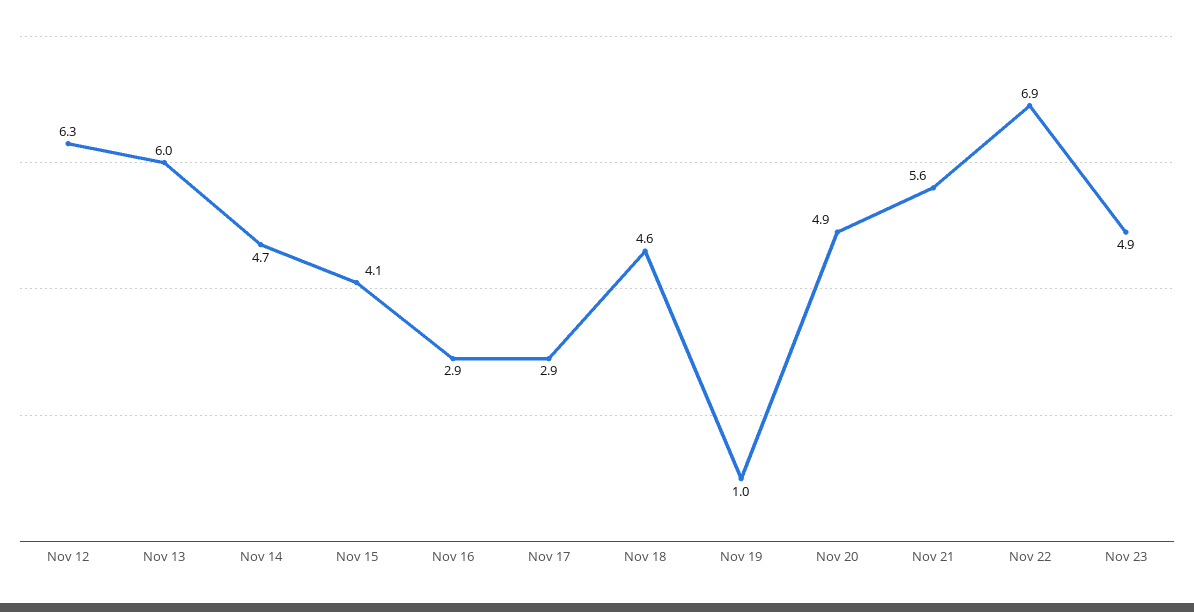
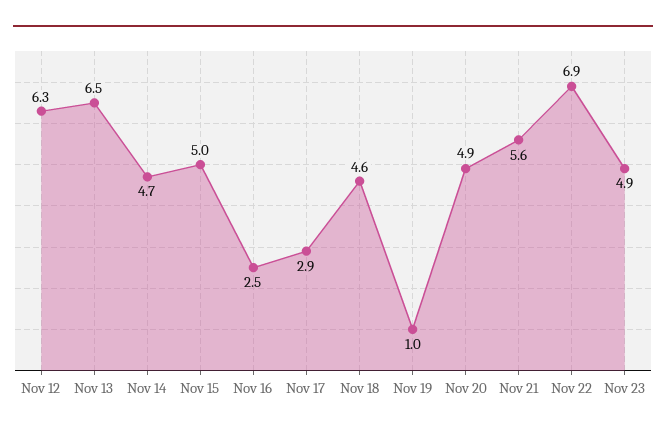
Nov 13: 6 -> 6.5
Nov 15: 4.1 -> 5
Nov 16: 2.9 -> 2.5

